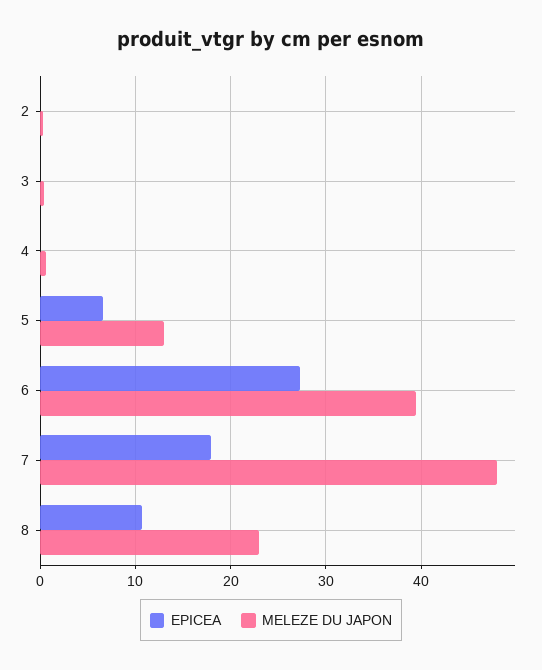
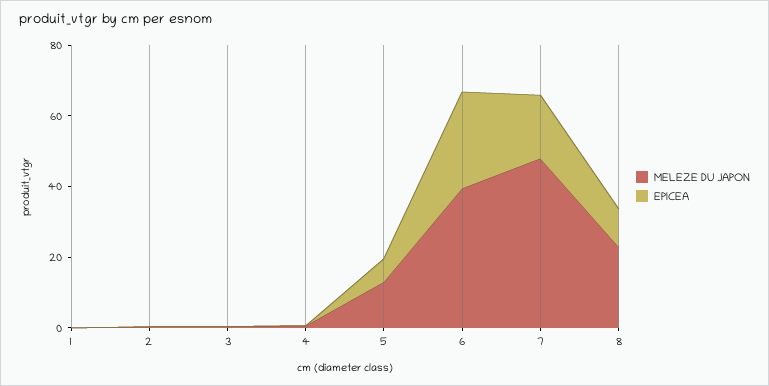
MELEZE DU JAPON, 1: none -> 0
EPICEA, 1: none -> 0

